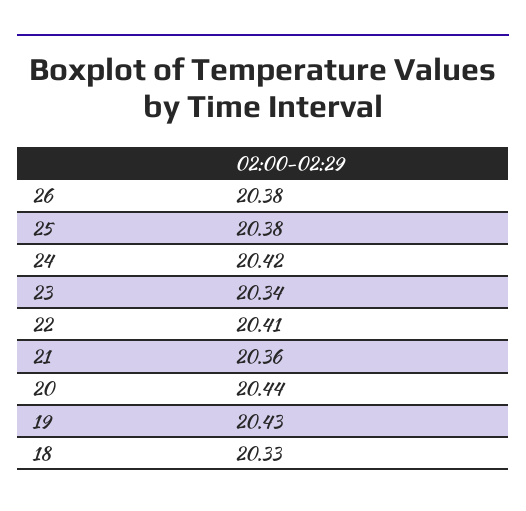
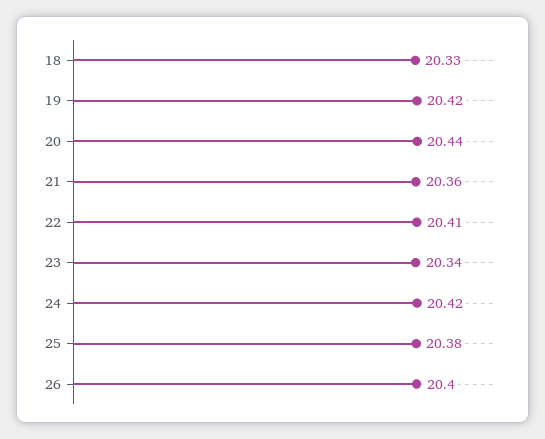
26: 20.38 -> 20.4
19: 20.43 -> 20.42

